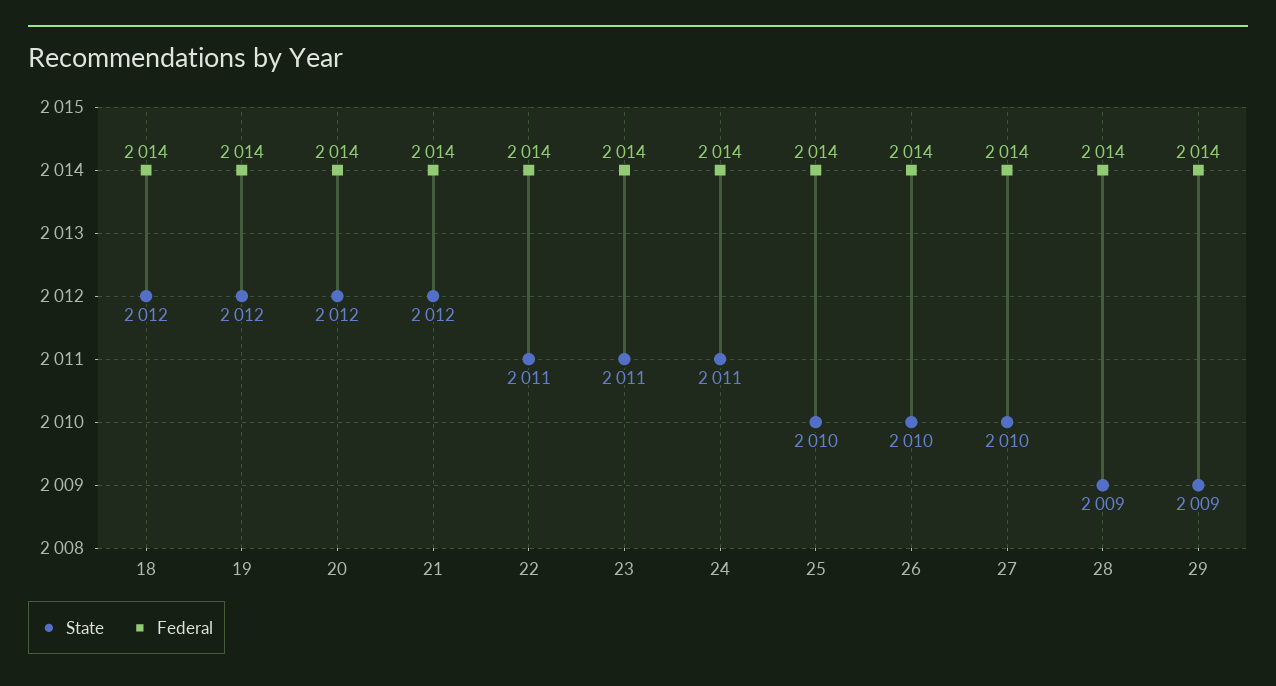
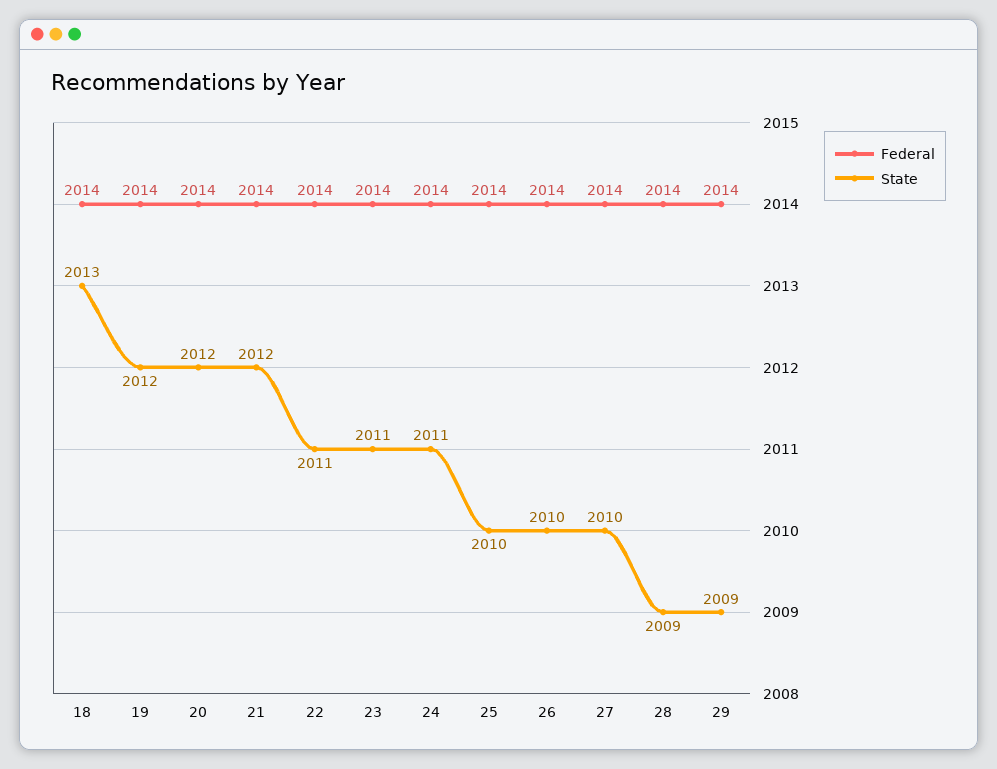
State, 18: 2012 -> 2013

